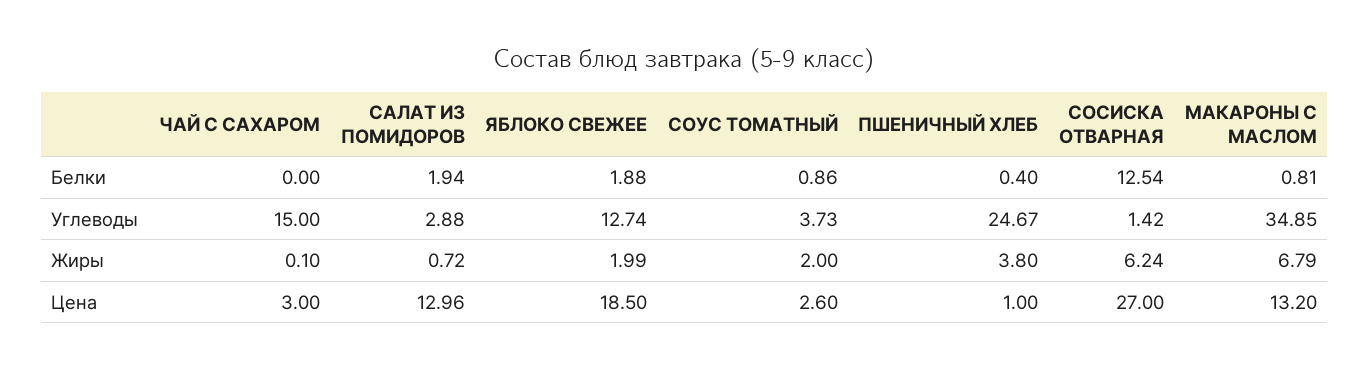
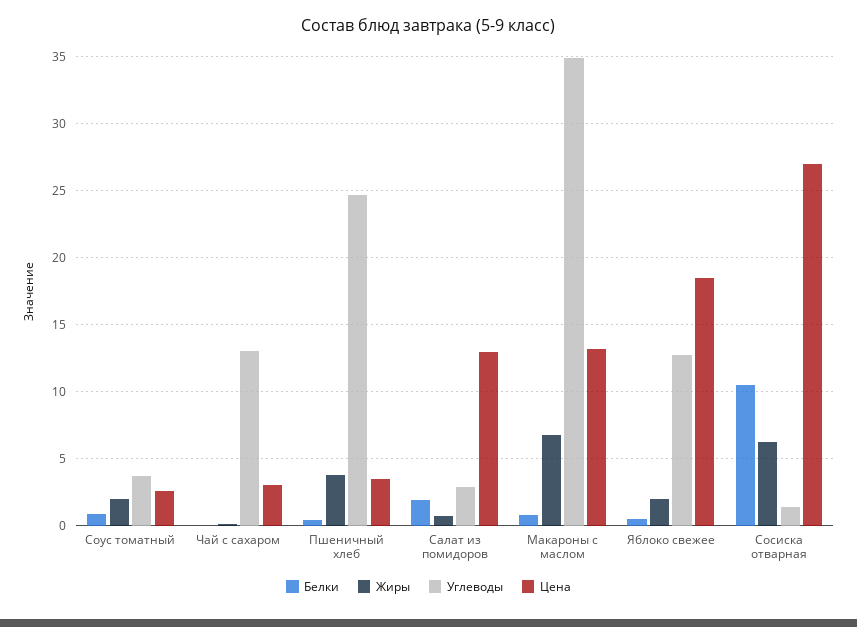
Белки, ЯБЛОКО СВЕЖЕЕ: 1.88 -> 0.5
Белки, СОСИСКА ОТВАРНАЯ: 12.54 -> 10.5
Углеводы, ЧАЙ С САХАРОМ: 15 -> 13
Цена, ПШЕНИЧНЫЙ ХЛЕБ: 1 -> 3.5

